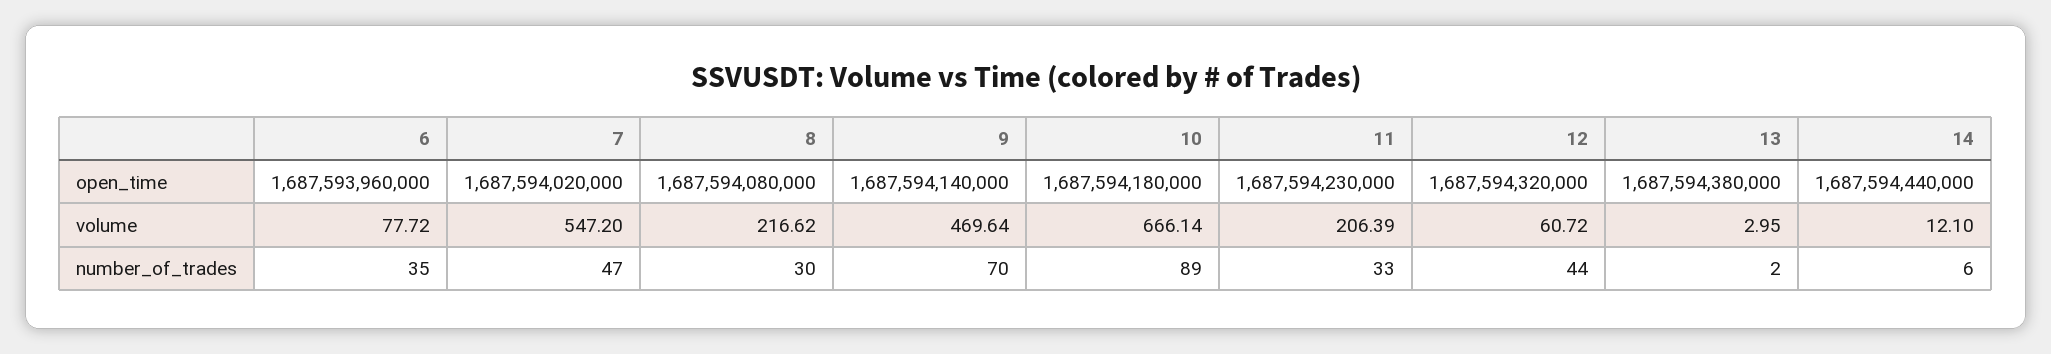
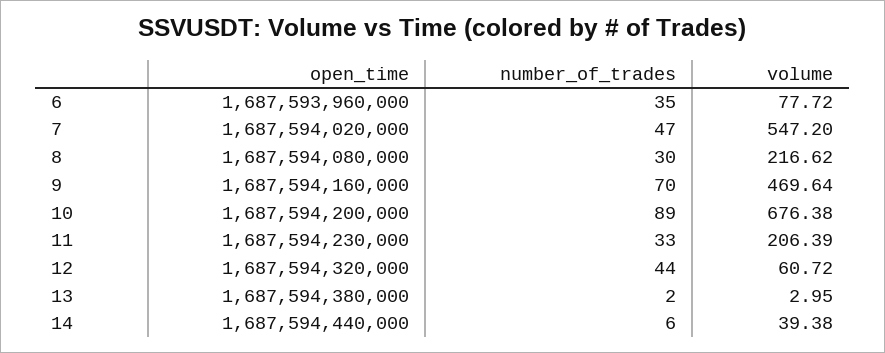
9, open_time: 1687594140000 -> 1687594160000
10, open_time: 1687594180000 -> 1687594200000
10, volume: 666.14 -> 676.38
14, volume: 12.1 -> 39.38

